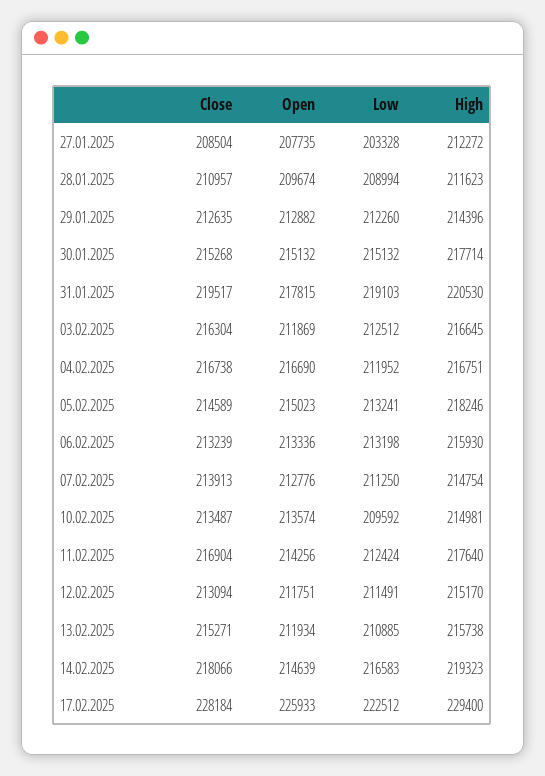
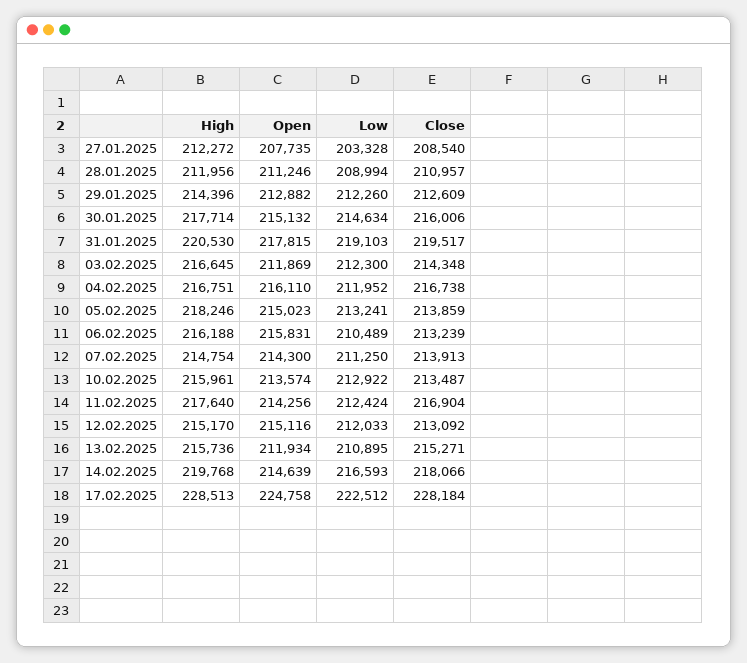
Close, 27.01.2025: 208504 -> 208540
Open, 28.01.2025: 209674 -> 211246
High, 28.01.2025: 211623 -> 211956
Close, 29.01.2025: 212635 -> 212609
Close, 30.01.2025: 215268 -> 216006
Low, 30.01.2025: 215132 -> 214634
Close, 03.02.2025: 216304 -> 214348
Low, 03.02.2025: 212512 -> 212300
Open, 04.02.2025: 216690 -> 216110
Close, 05.02.2025: 214589 -> 213859
Open, 06.02.2025: 213336 -> 215831
Low, 06.02.2025: 213198 -> 210489
High, 06.02.2025: 215930 -> 216188
Open, 07.02.2025: 212776 -> 214300
Low, 10.02.2025: 209592 -> 212922
High, 10.02.2025: 214981 -> 215961
Close, 12.02.2025: 213094 -> 213092
Open, 12.02.2025: 211751 -> 215116
Low, 12.02.2025: 211491 -> 212033
Low, 13.02.2025: 210885 -> 210895
High, 13.02.2025: 215738 -> 215736
Low, 14.02.2025: 216583 -> 216593
High, 14.02.2025: 219323 -> 219768
Open, 17.02.2025: 225933 -> 224758
High, 17.02.2025: 229400 -> 228513

